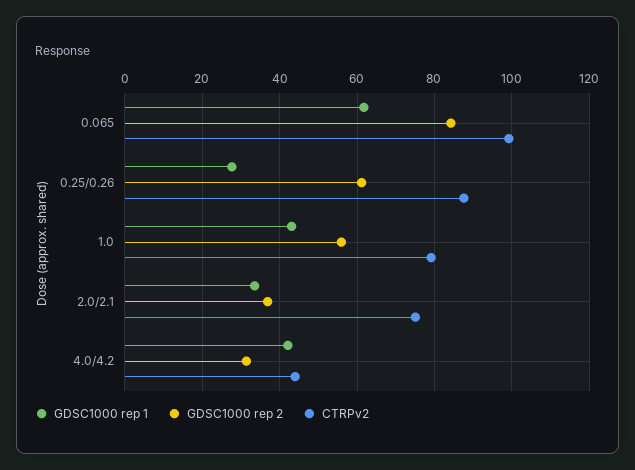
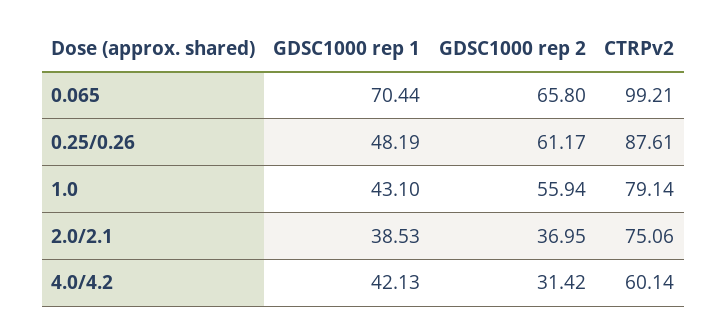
GDSC1000 rep 1, 0.065: 62 -> 70.44
GDSC1000 rep 2, 0.065: 84 -> 65.8
GDSC1000 rep 1, 0.25/0.26: 28 -> 48.19
GDSC1000 rep 1, 2.0/2.1: 34 -> 38.53
CTRPv2, 4.0/4.2: 44 -> 60.14

